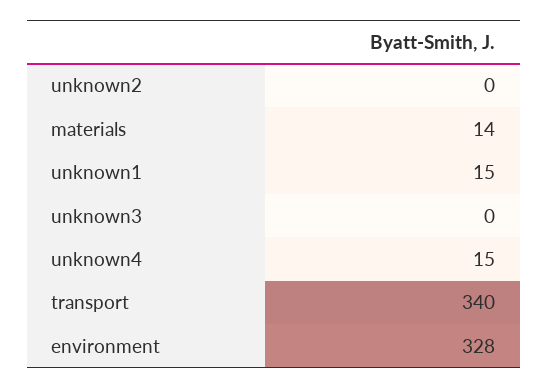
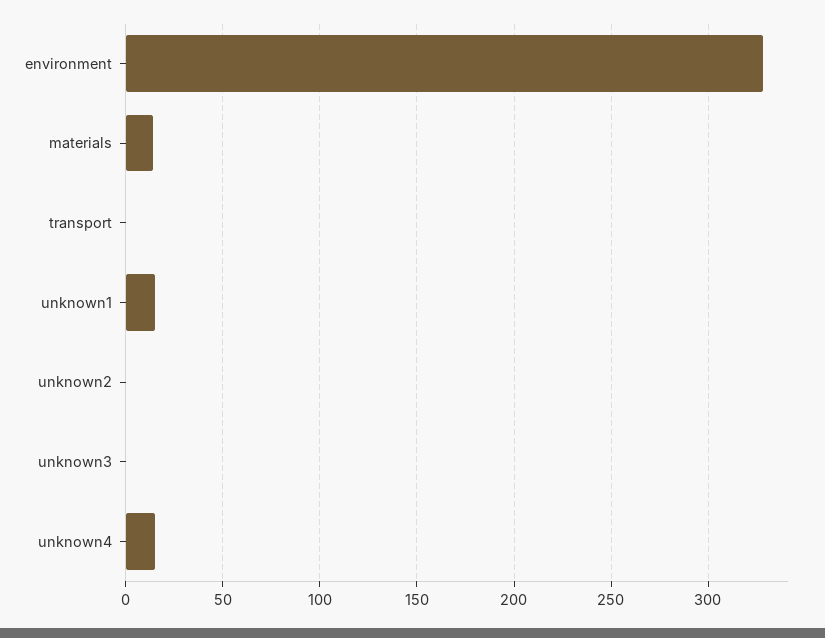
transport: 340 -> 0

